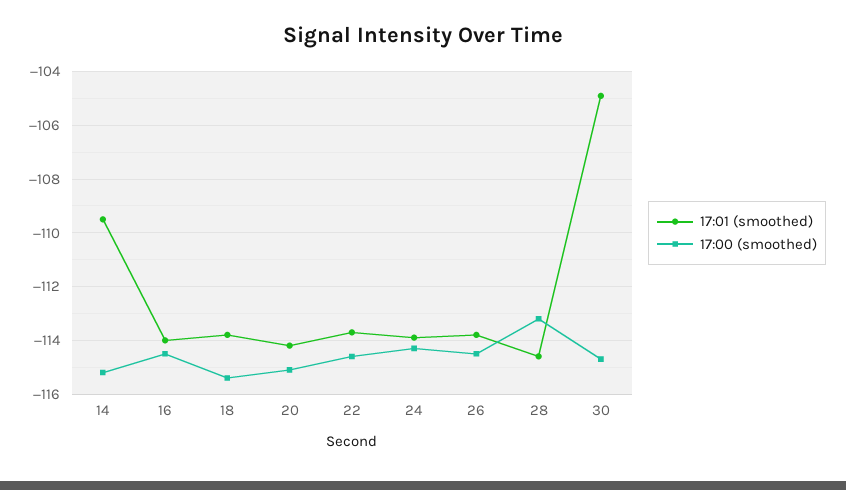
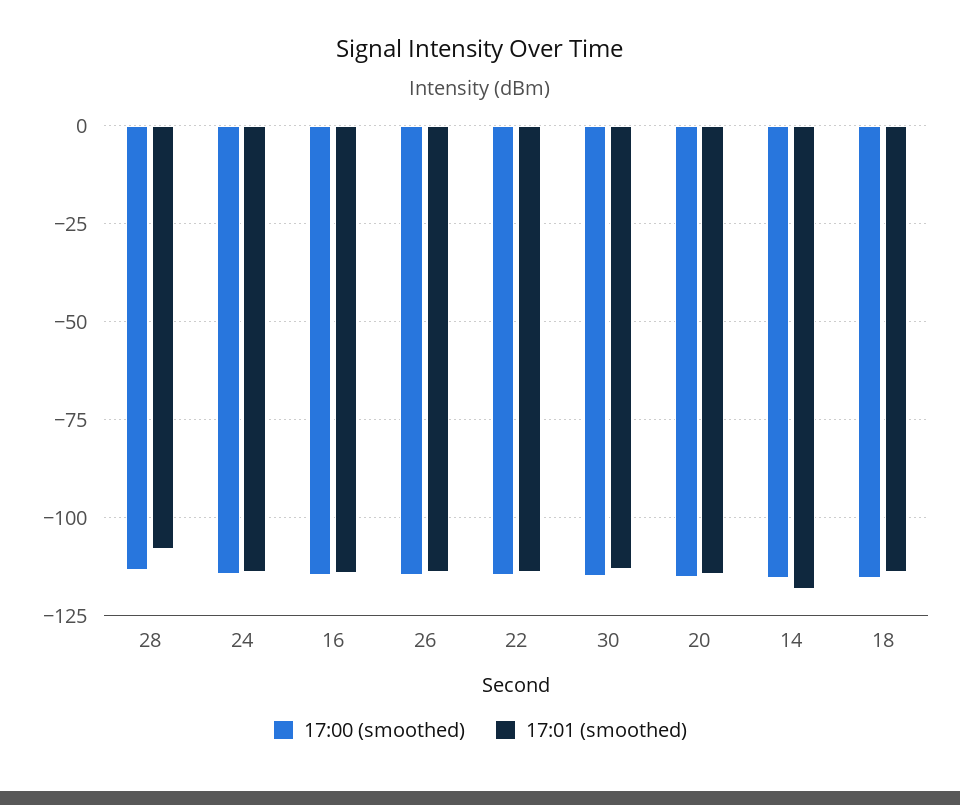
17:01 (smoothed), 14: -109.5 -> -117.5
17:01 (smoothed), 28: -114.5 -> -107.5
17:01 (smoothed), 30: -105 -> -112.5

